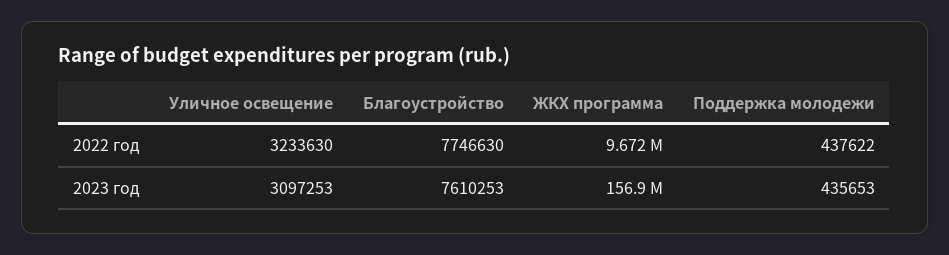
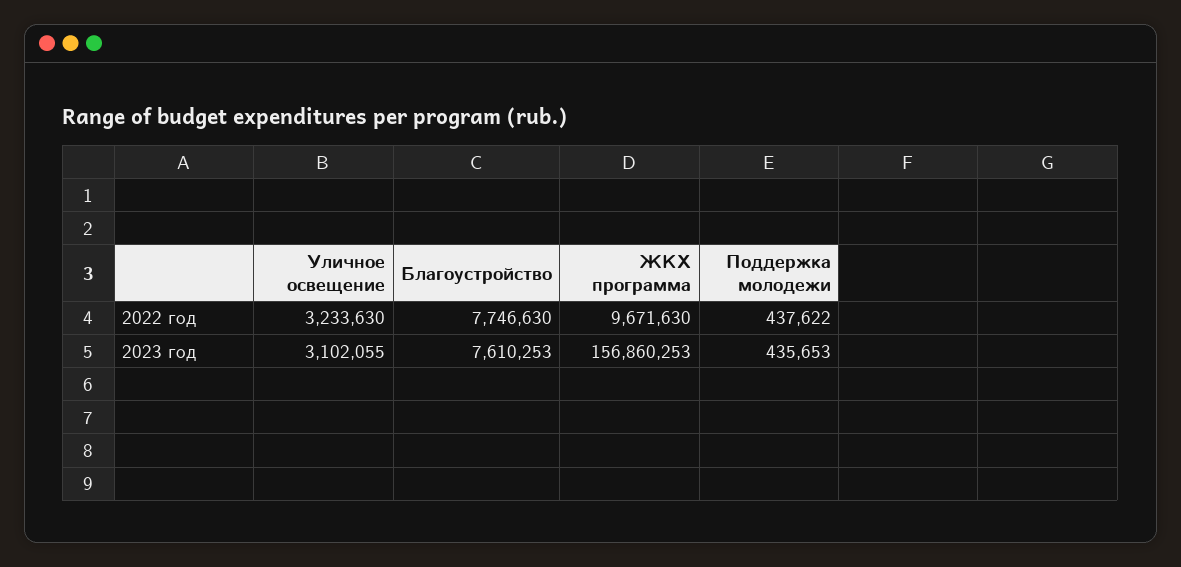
Уличное освещение, 2023 год: 3097253 -> 3102055

